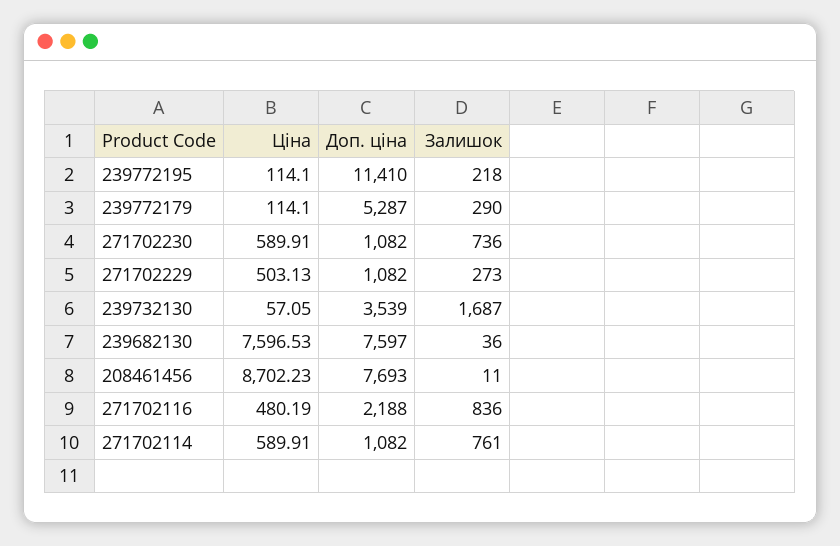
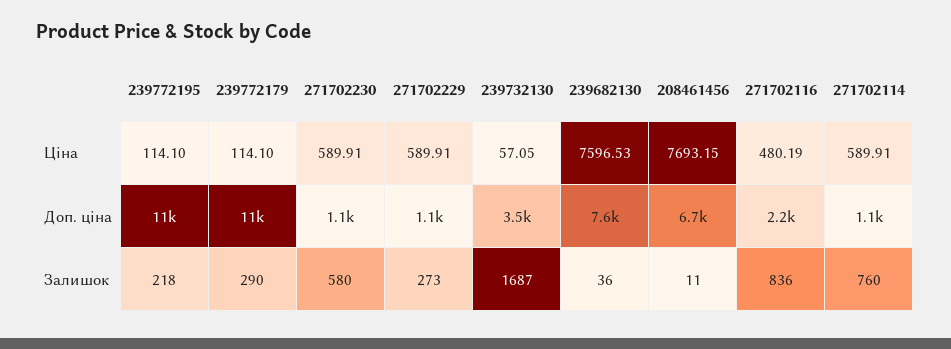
Доп. ціна, 239772179: 5287 -> 11000
Залишок, 271702230: 736 -> 580
Ціна, 271702229: 503.13 -> 589.91
Ціна, 208461456: 8702.23 -> 7693.15
Доп. ціна, 208461456: 7693 -> 6700
Залишок, 271702114: 761 -> 760

